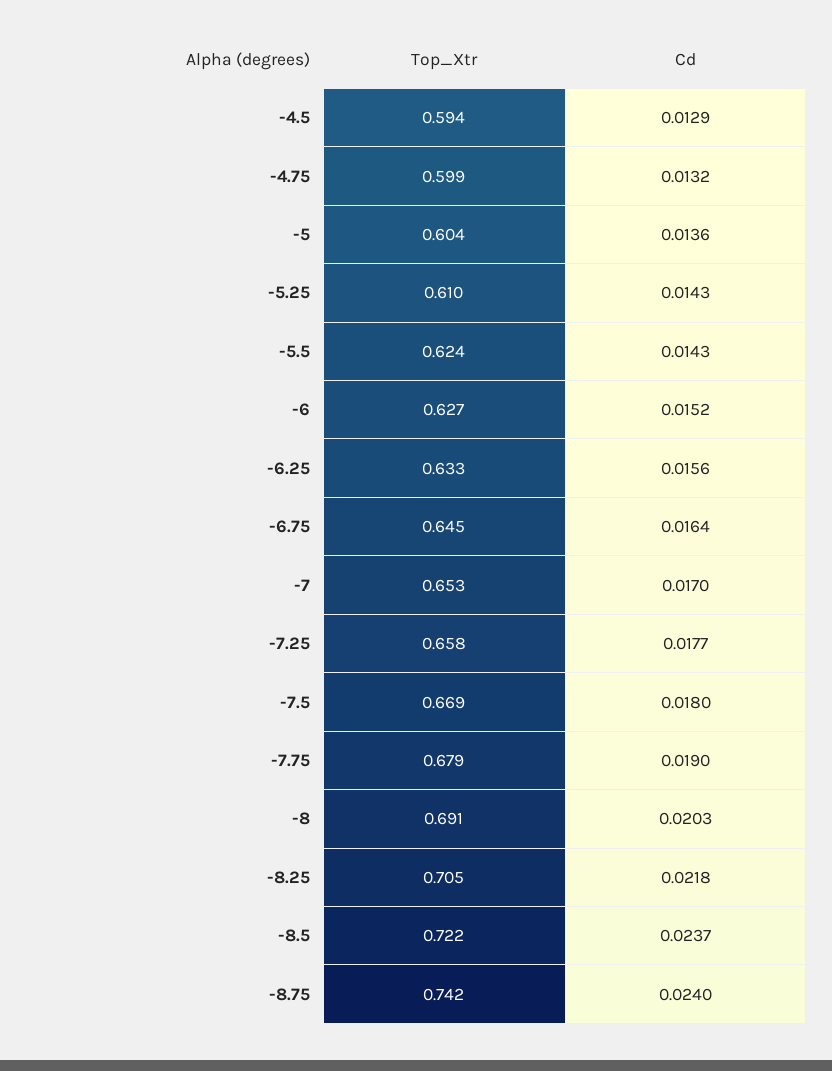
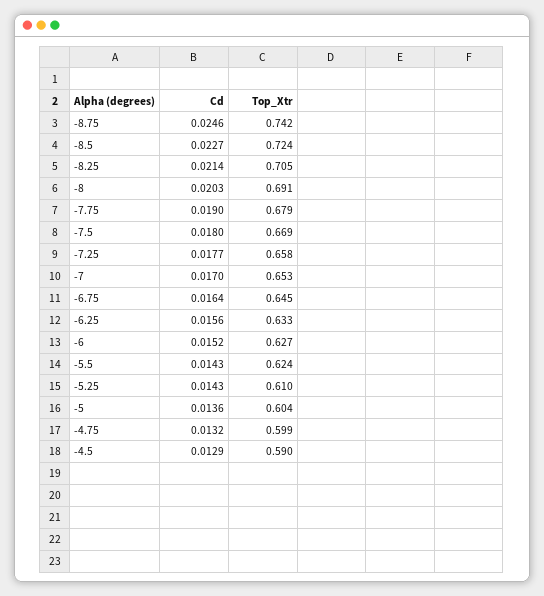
Top_Xtr, -4.5: 0.594 -> 0.59
Cd, -8.25: 0.0218 -> 0.0214
Top_Xtr, -8.5: 0.722 -> 0.724
Cd, -8.5: 0.0237 -> 0.0227
Cd, -8.75: 0.024 -> 0.0246

